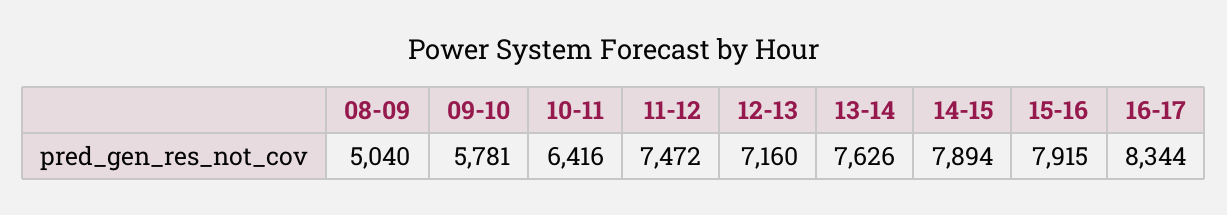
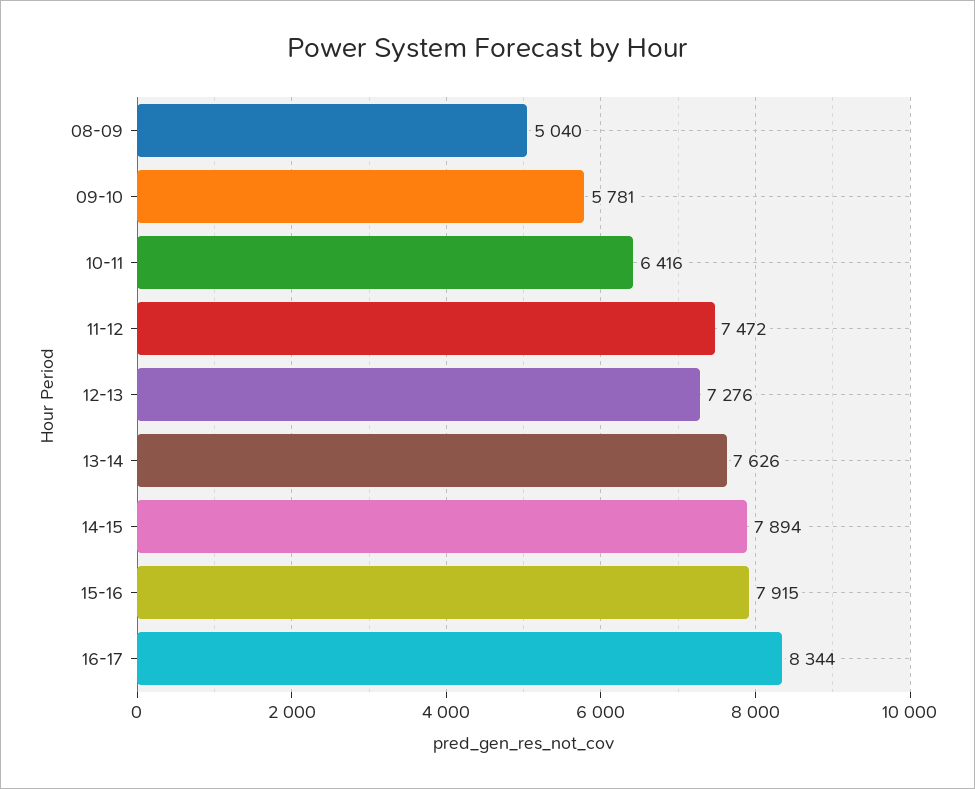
12-13: 7160 -> 7276

